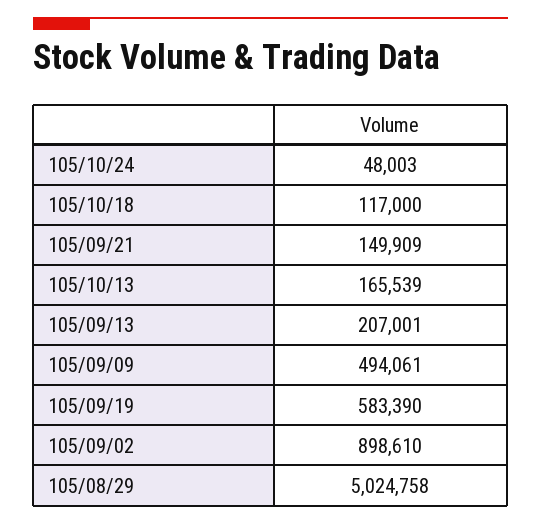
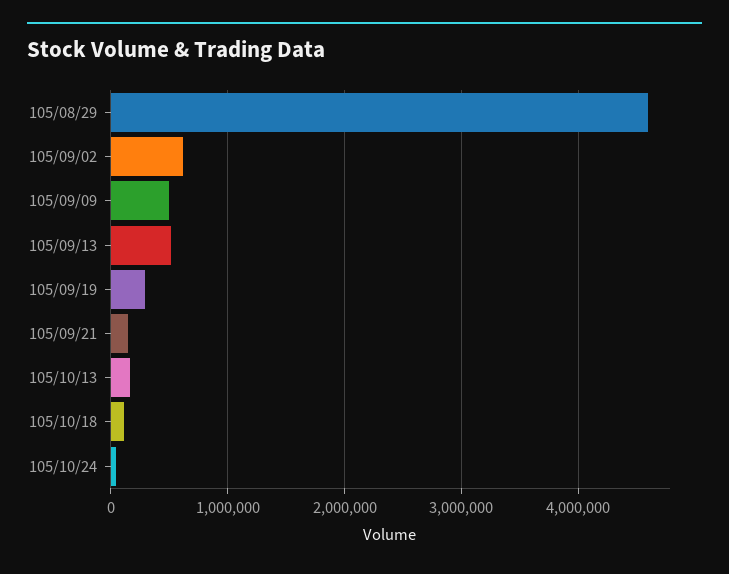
105/09/13: 207001 -> 500000
105/09/19: 583390 -> 300000
105/09/02: 898610 -> 600000
105/08/29: 5024758 -> 4600000

